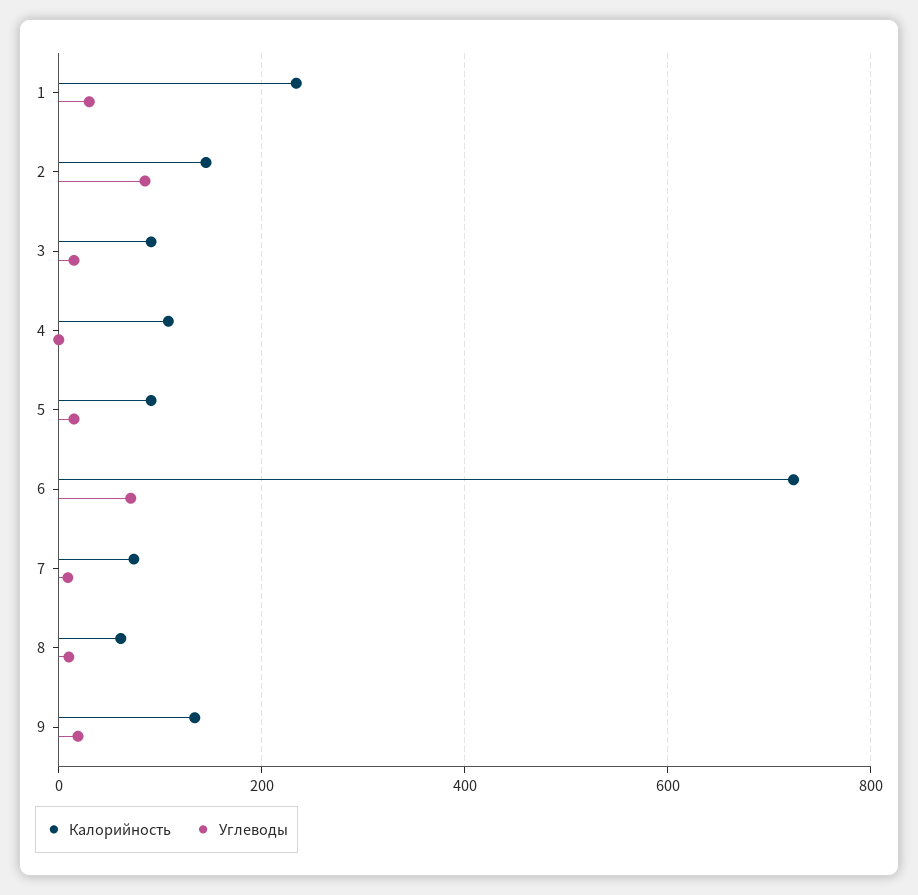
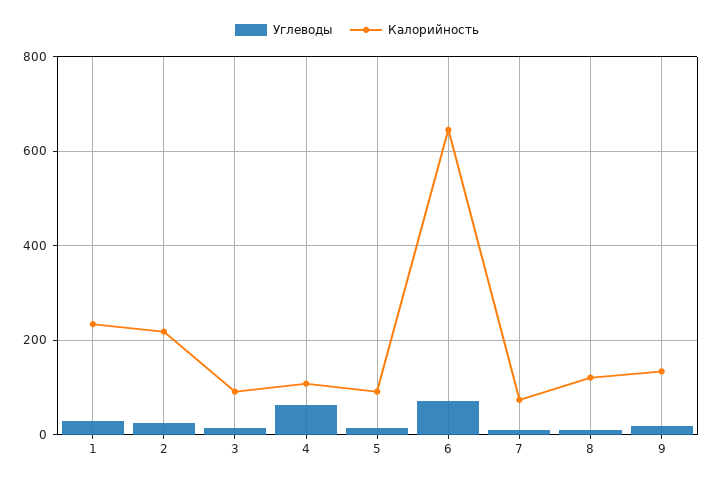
Калорийность, 2: 140 -> 220
Углеводы, 2: 80 -> 20
Углеводы, 4: 0 -> 60
Калорийность, 6: 720 -> 640
Калорийность, 8: 60 -> 120

